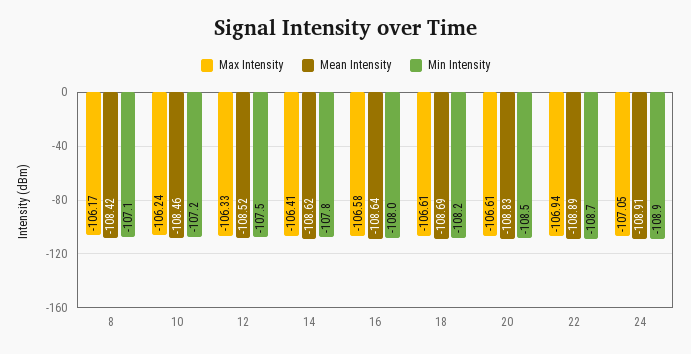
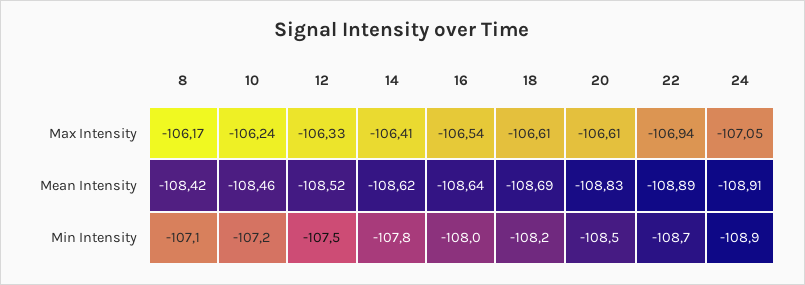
Max Intensity, 16: -106.58 -> -106.54

